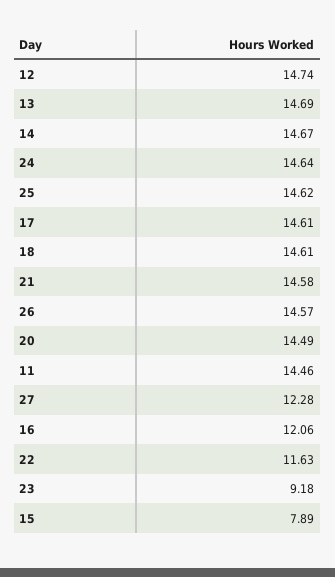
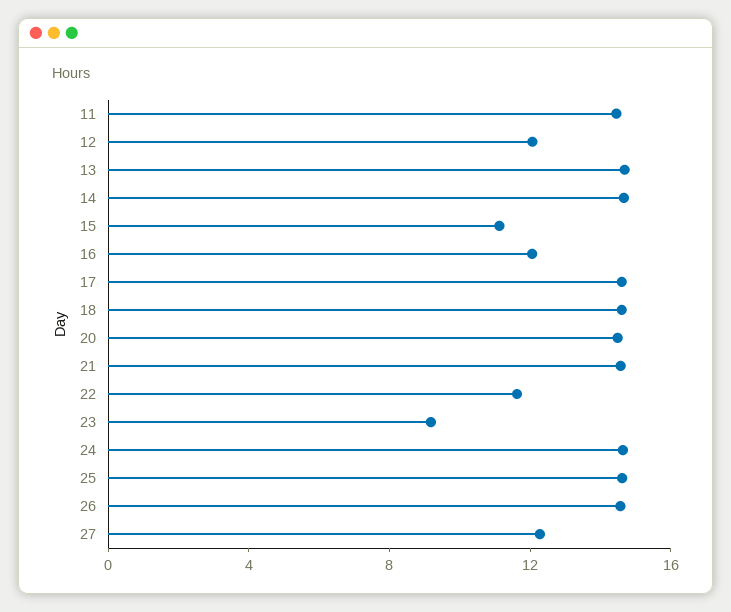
12: 14.74 -> 12
15: 7.89 -> 11

